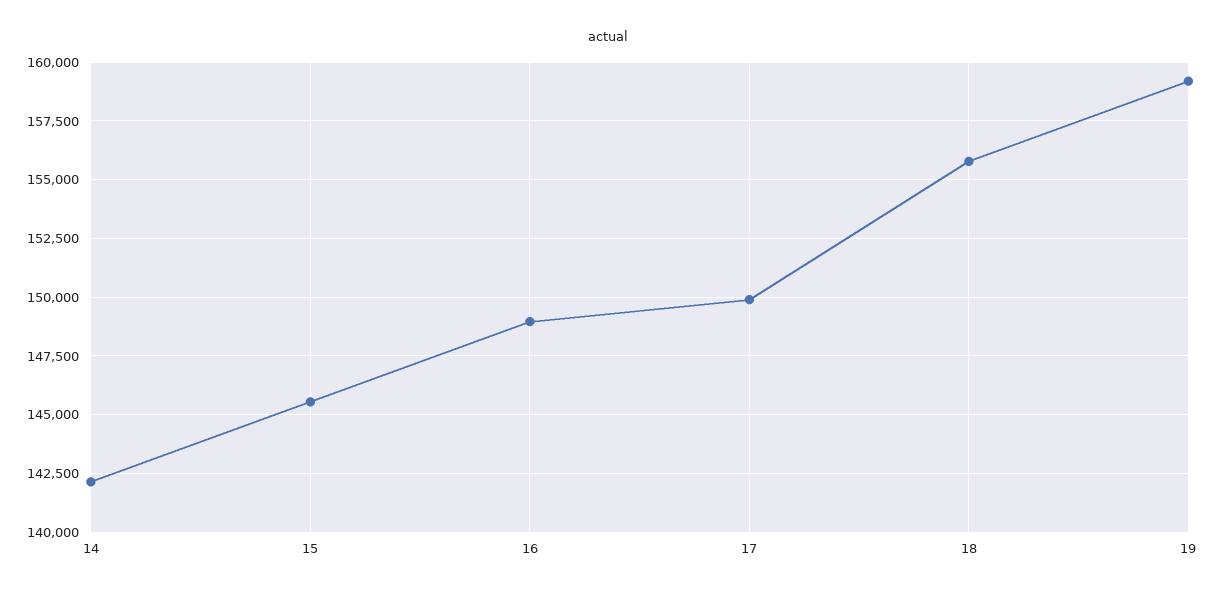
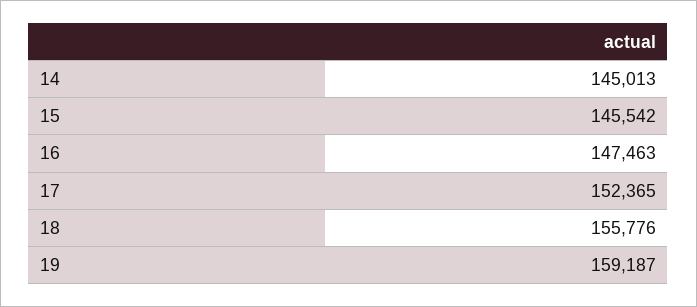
14: 142000 -> 145013
16: 149000 -> 147463
17: 150000 -> 152365

